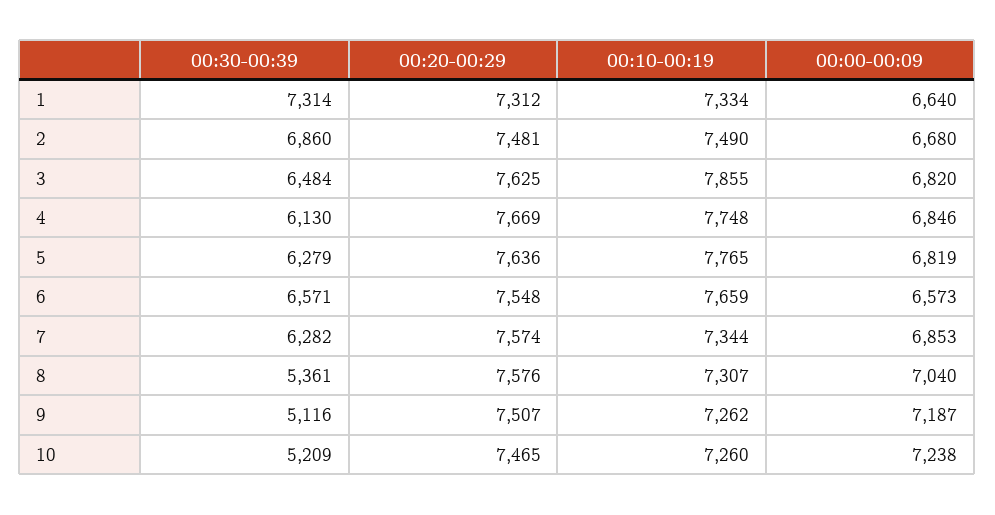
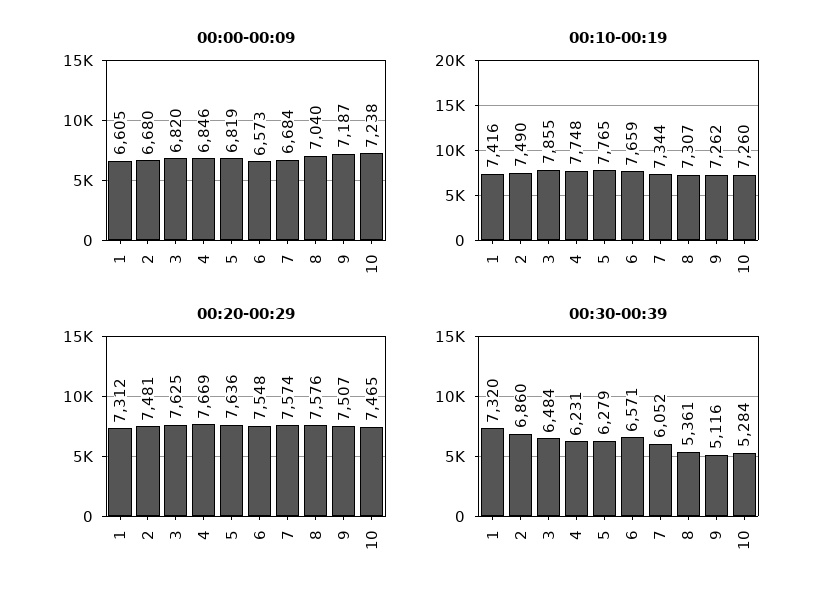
00:30-00:39, 1: 7314 -> 7320
00:10-00:19, 1: 7334 -> 7416
00:00-00:09, 1: 6640 -> 6605
00:30-00:39, 4: 6130 -> 6231
00:30-00:39, 7: 6282 -> 6052
00:00-00:09, 7: 6853 -> 6684
00:30-00:39, 10: 5209 -> 5284

